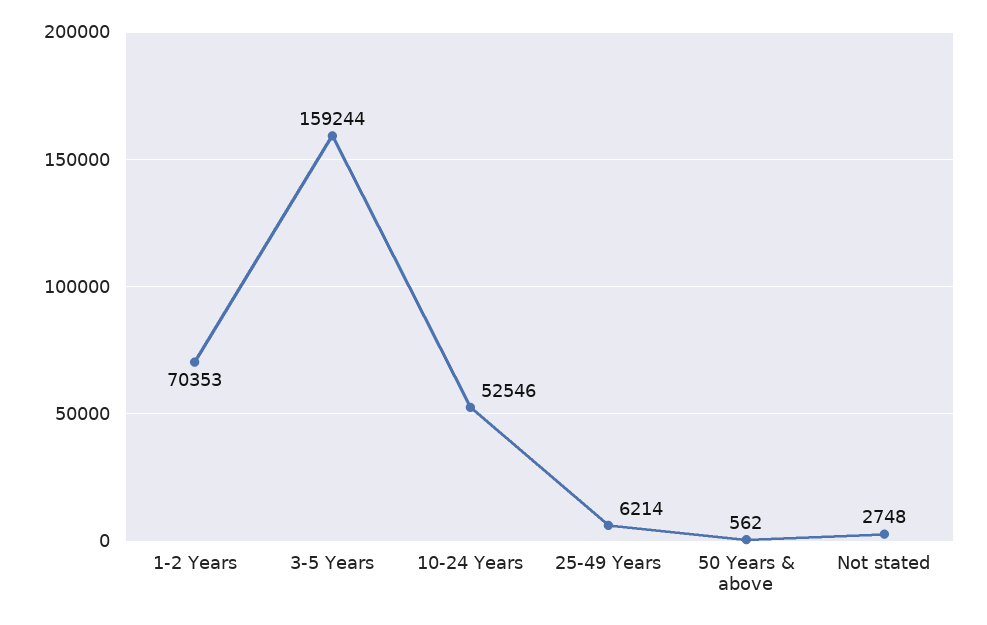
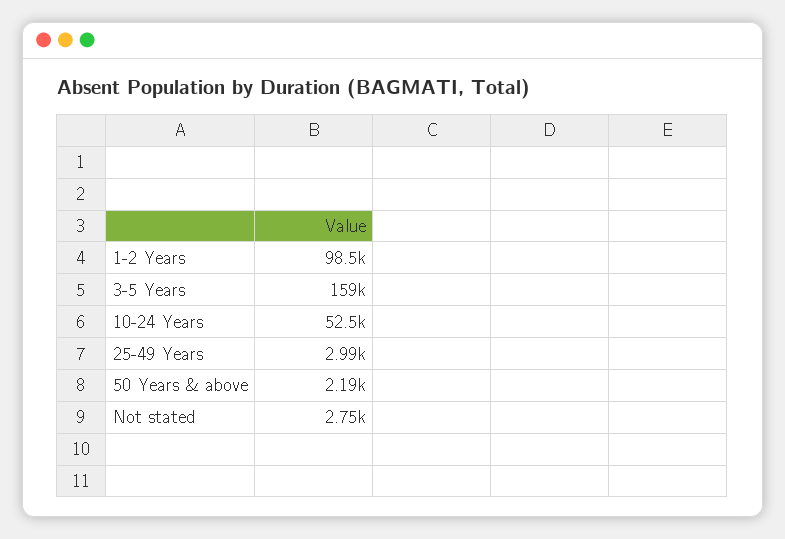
1-2 Years: 70353 -> 98500
25-49 Years: 6214 -> 2990
50 Years & above: 562 -> 2190

